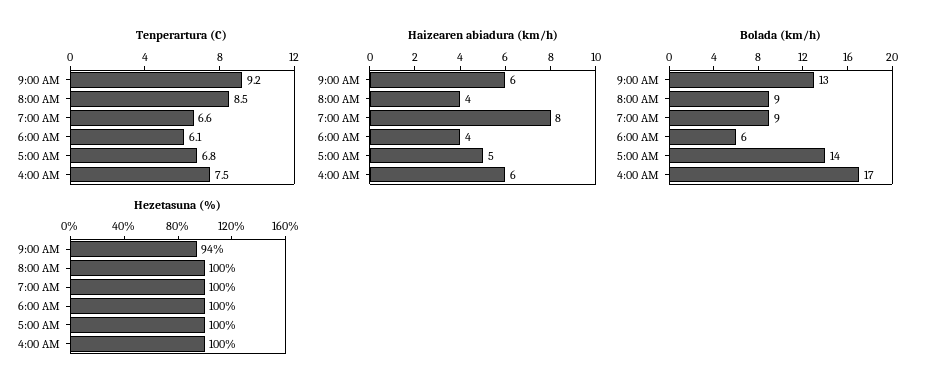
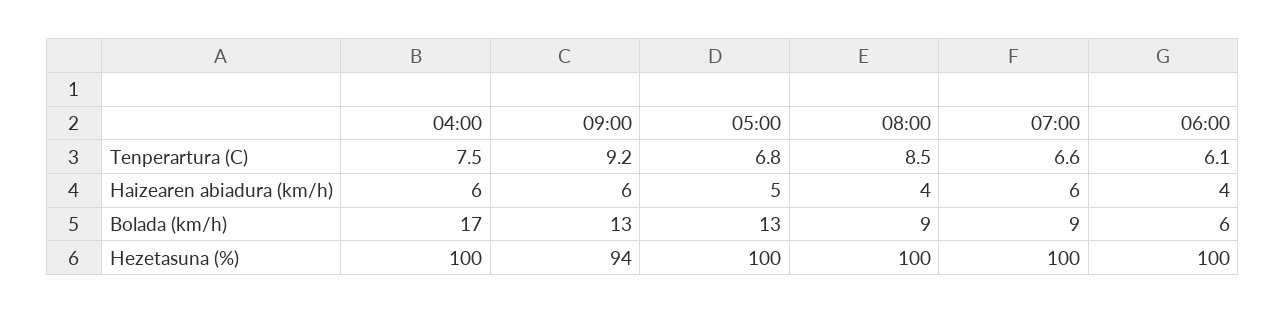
Haizearen abiadura (km/h), 7:00 AM: 8 -> 6
Bolada (km/h), 5:00 AM: 14 -> 13

